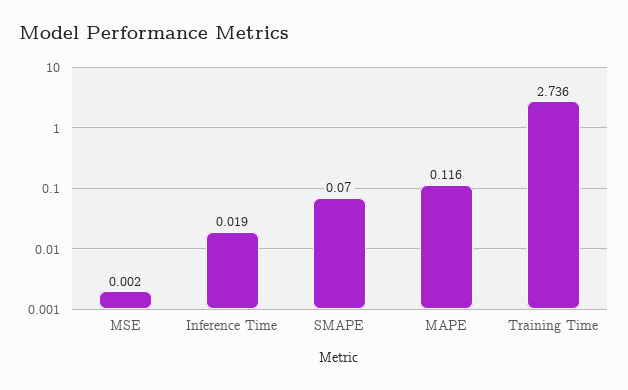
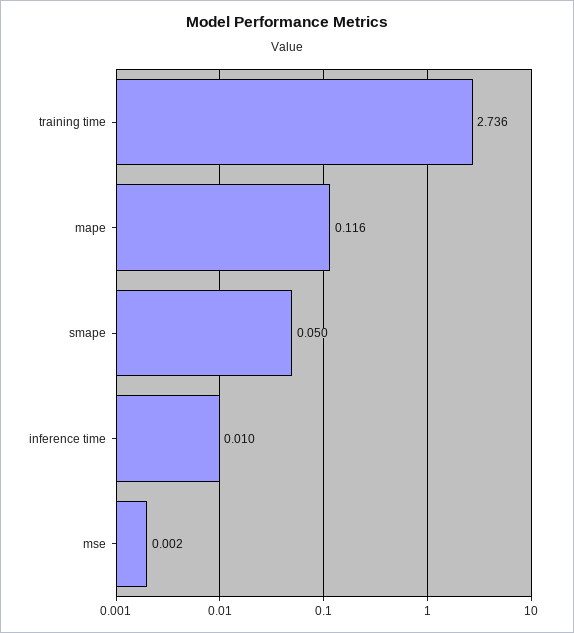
Inference Time: 0.019 -> 0.01
SMAPE: 0.07 -> 0.05

